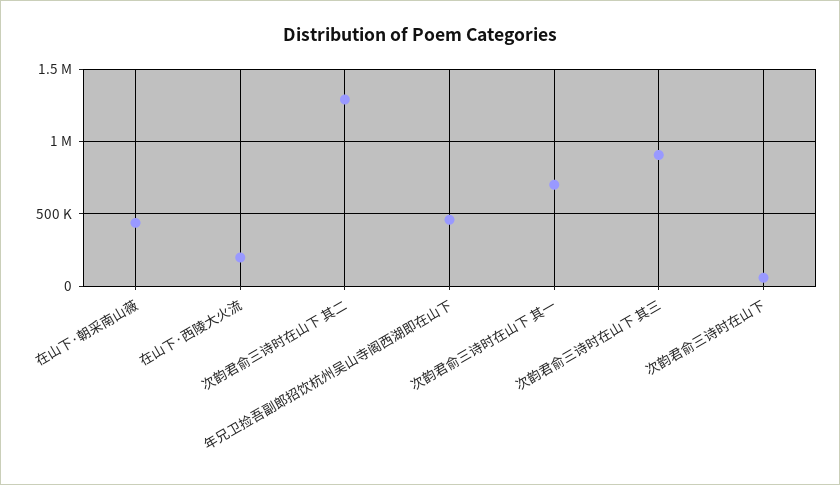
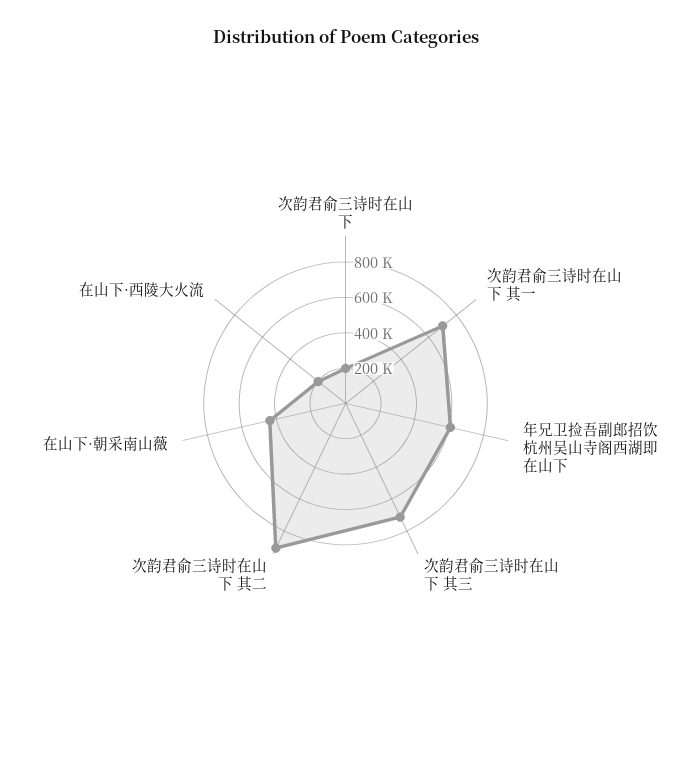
次韵君俞三诗时在山下 其二: 1300000 -> 900000
年兄卫捡吾副郎招饮杭州吴山寺阁西湖即在山下: 450000 -> 600000
次韵君俞三诗时在山下 其三: 900000 -> 700000
次韵君俞三诗时在山下: 50000 -> 200000

